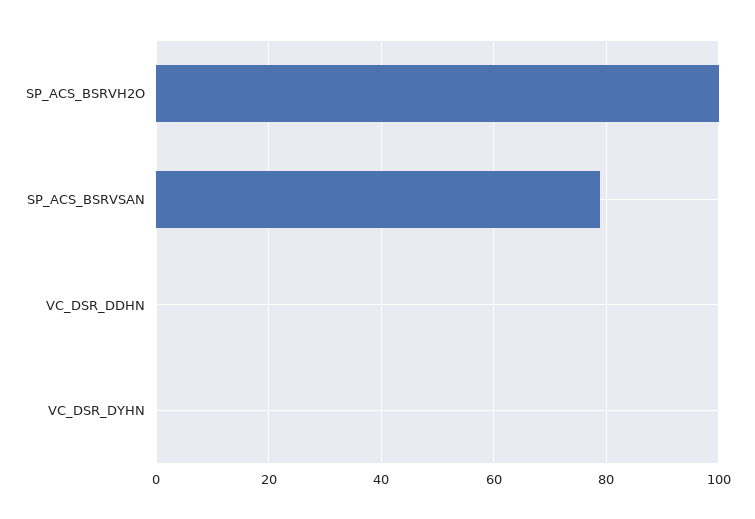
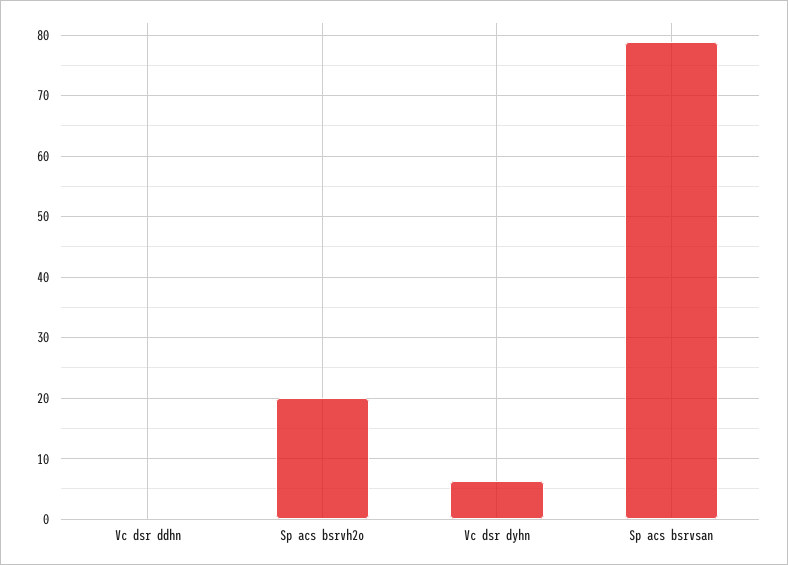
SP_ACS_BSRVH2O: 100 -> 20
VC_DSR_DYHN: 0 -> 6

